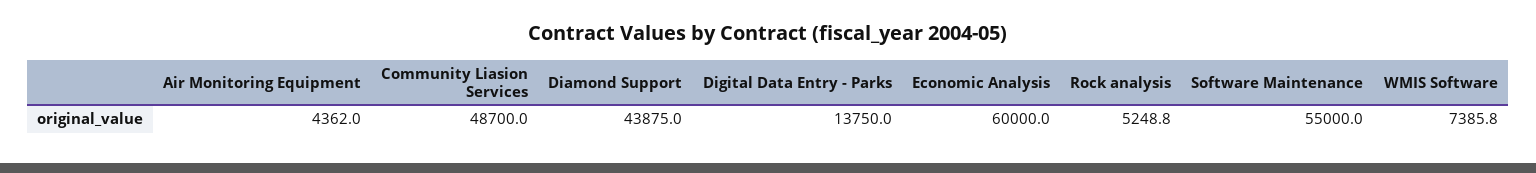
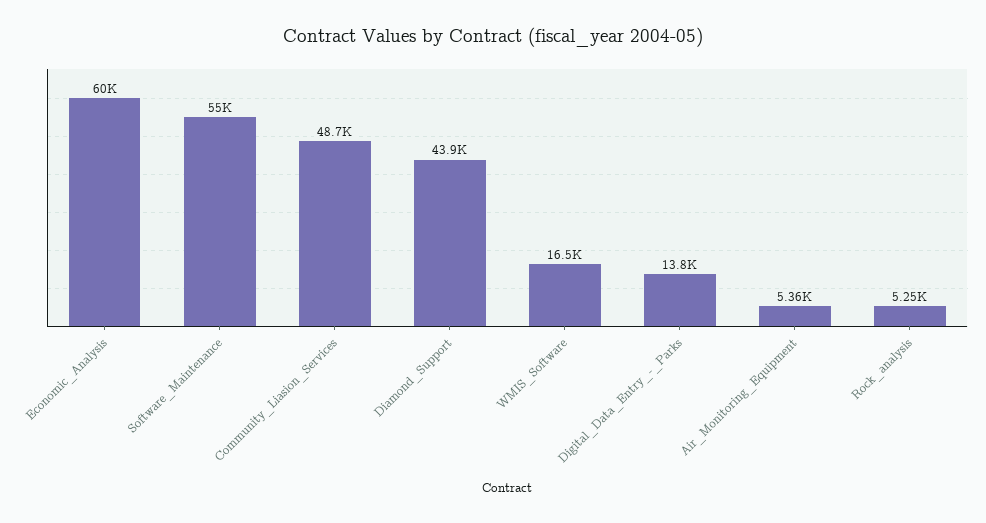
Air Monitoring Equipment: 4362 -> 5360
WMIS Software: 7385.8 -> 16500

